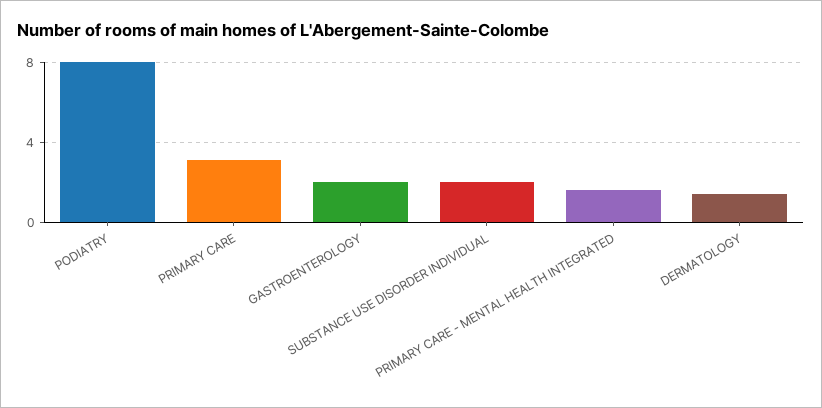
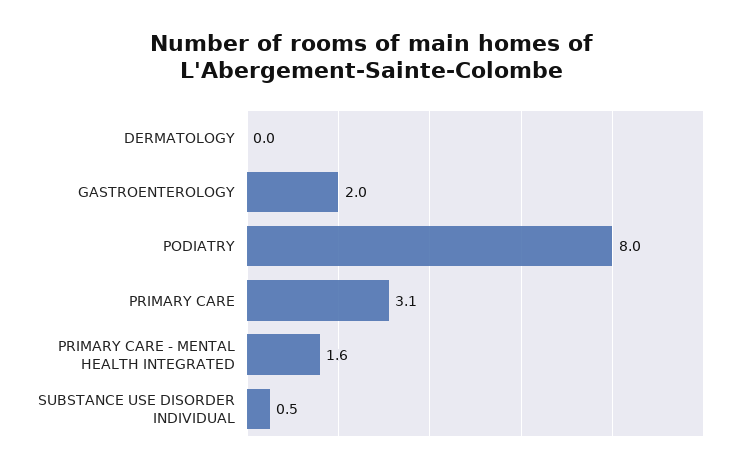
SUBSTANCE USE DISORDER INDIVIDUAL: 2 -> 0.5
DERMATOLOGY: 1.5 -> 0

